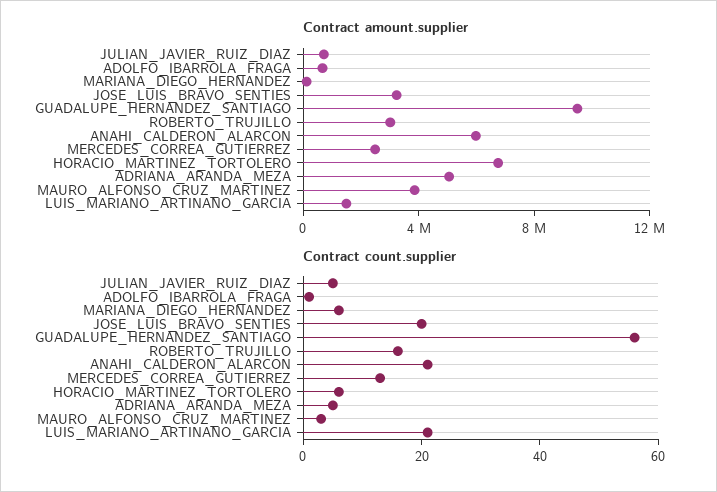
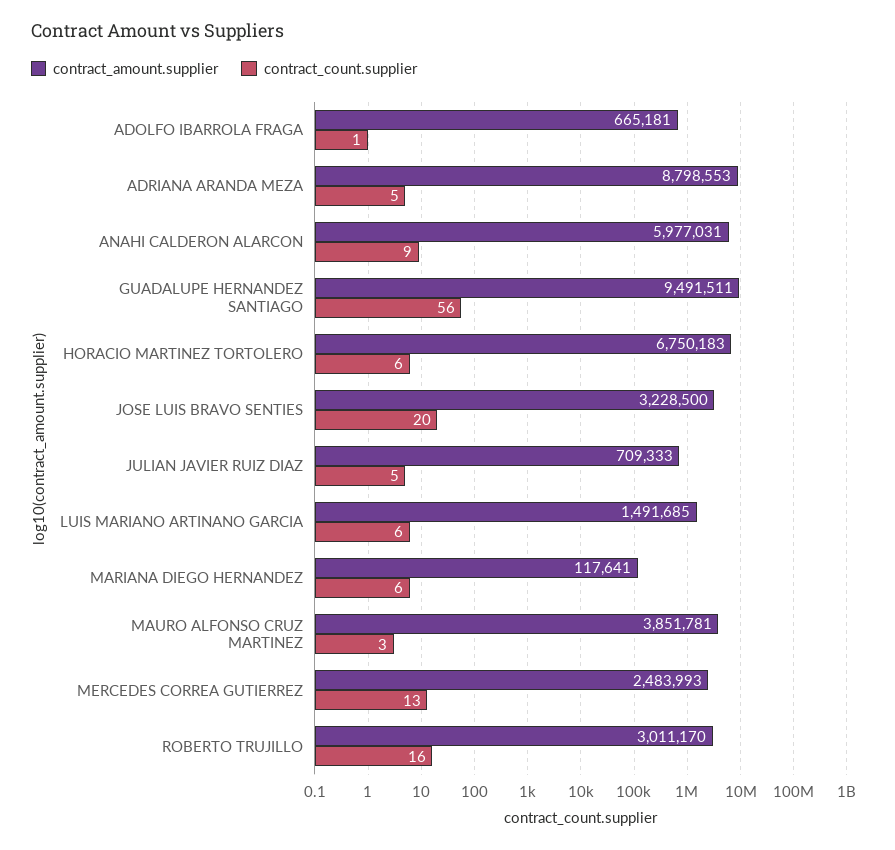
Contract amount.supplier, ADRIANA_ARANDA_MEZA: 5000000 -> 8798553
Contract count.supplier, ANAHI_CALDERON_ALARCON: 20 -> 9
Contract count.supplier, LUIS_MARIANO_ARTINANO_GARCIA: 20 -> 6

